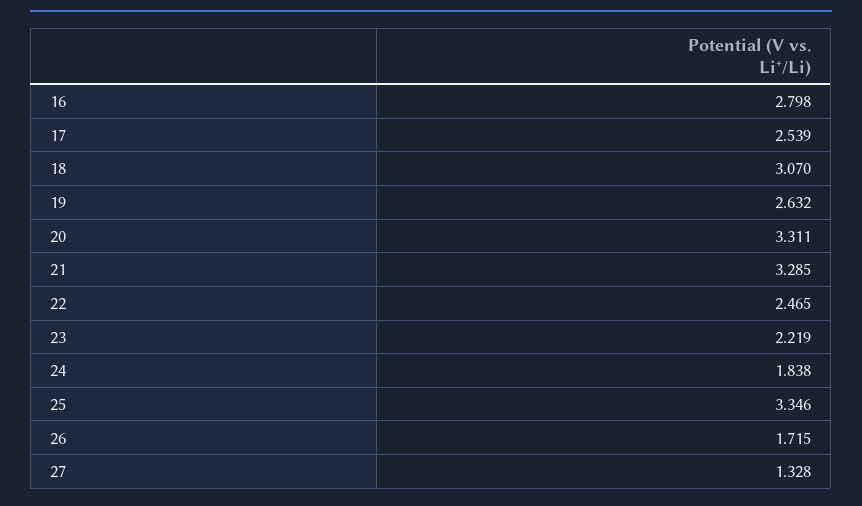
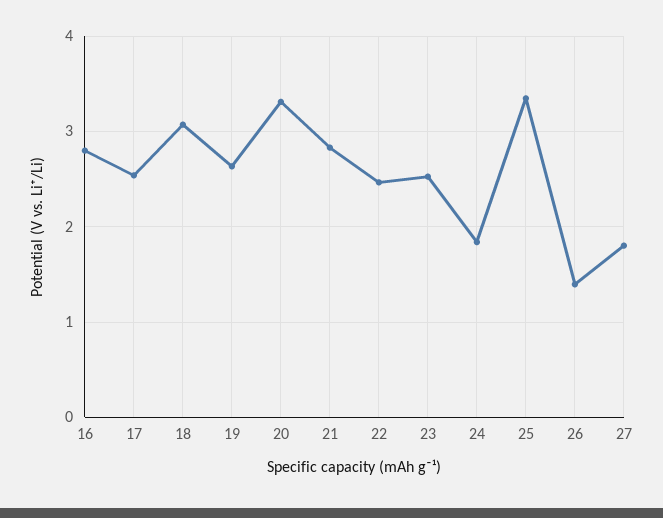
21: 3.285 -> 2.8
23: 2.219 -> 2.5
26: 1.715 -> 1.4
27: 1.328 -> 1.8

